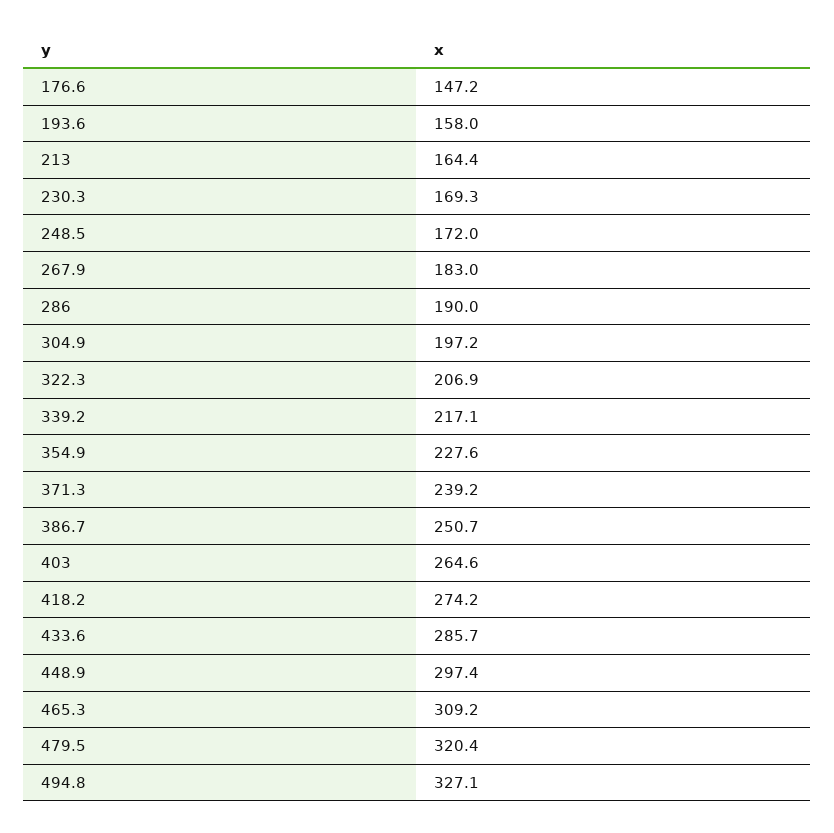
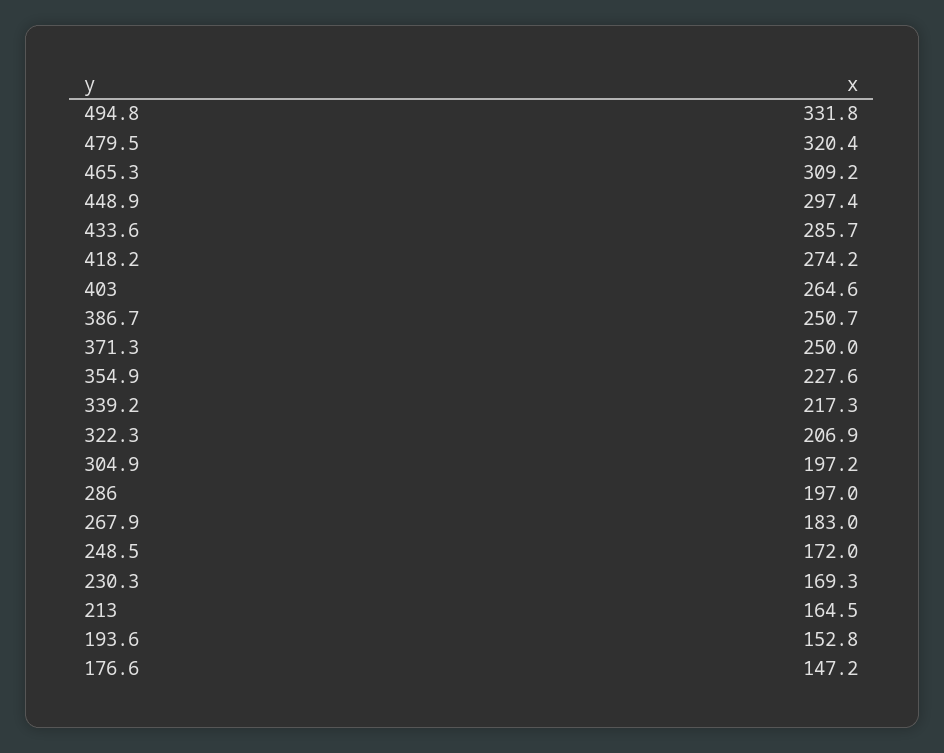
193.6: 158 -> 152.8
213: 164.4 -> 164.5
286: 190 -> 197
339.2: 217.1 -> 217.3
371.3: 239.2 -> 250
494.8: 327.1 -> 331.8

